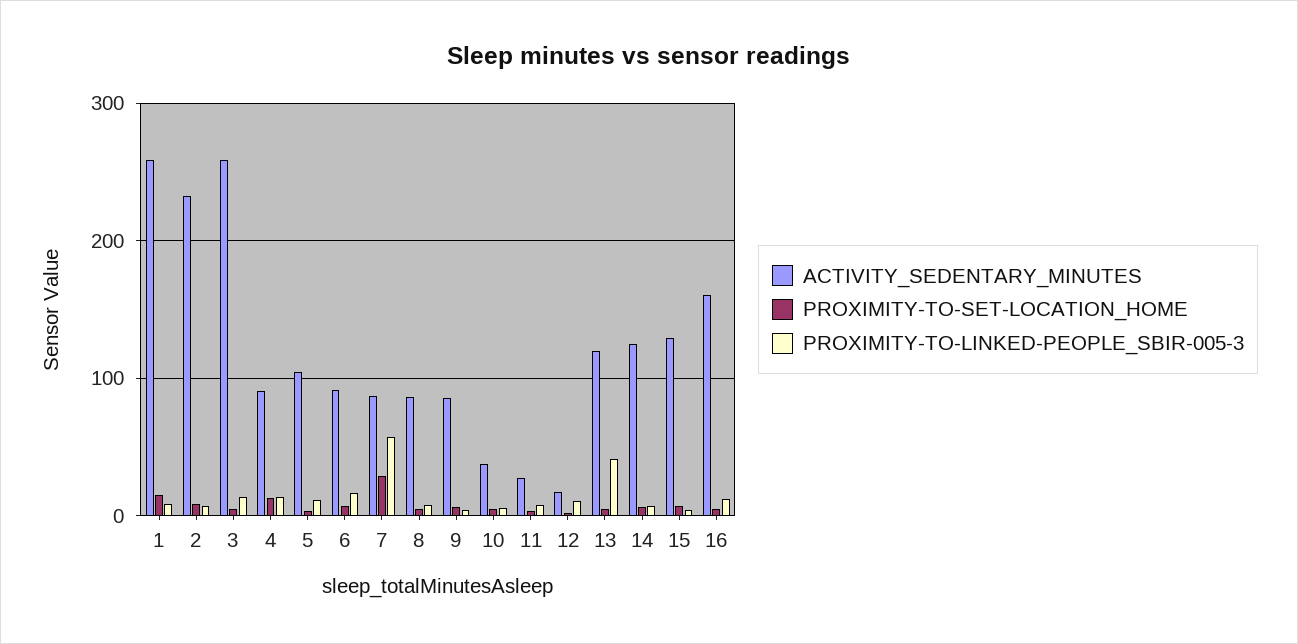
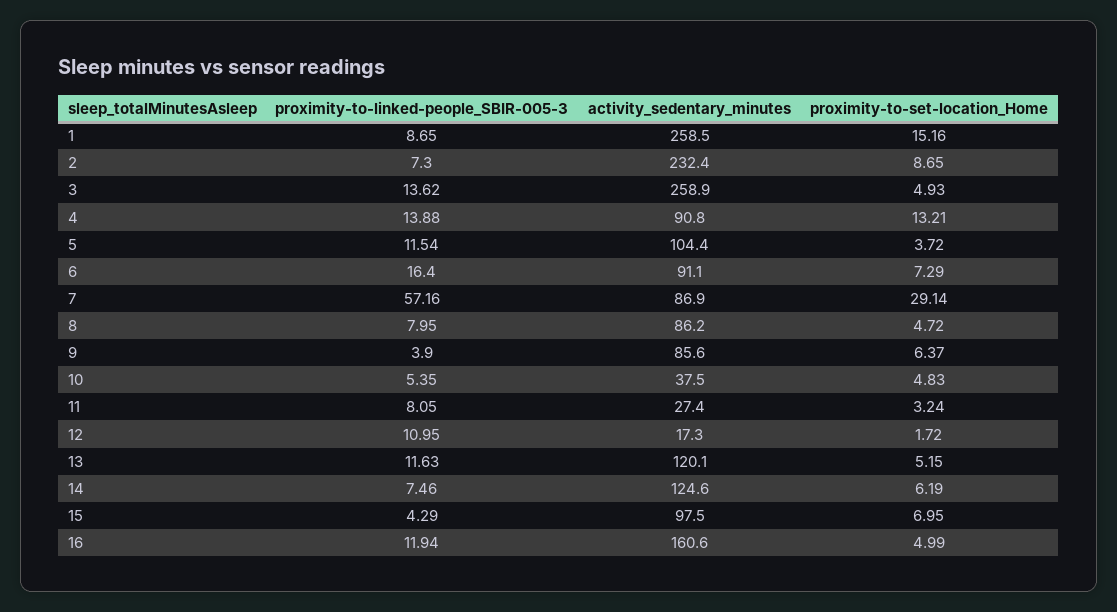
PROXIMITY-TO-LINKED-PEOPLE_SBIR-005-3, 13: 40 -> 11.63
ACTIVITY_SEDENTARY_MINUTES, 15: 130 -> 97.5

